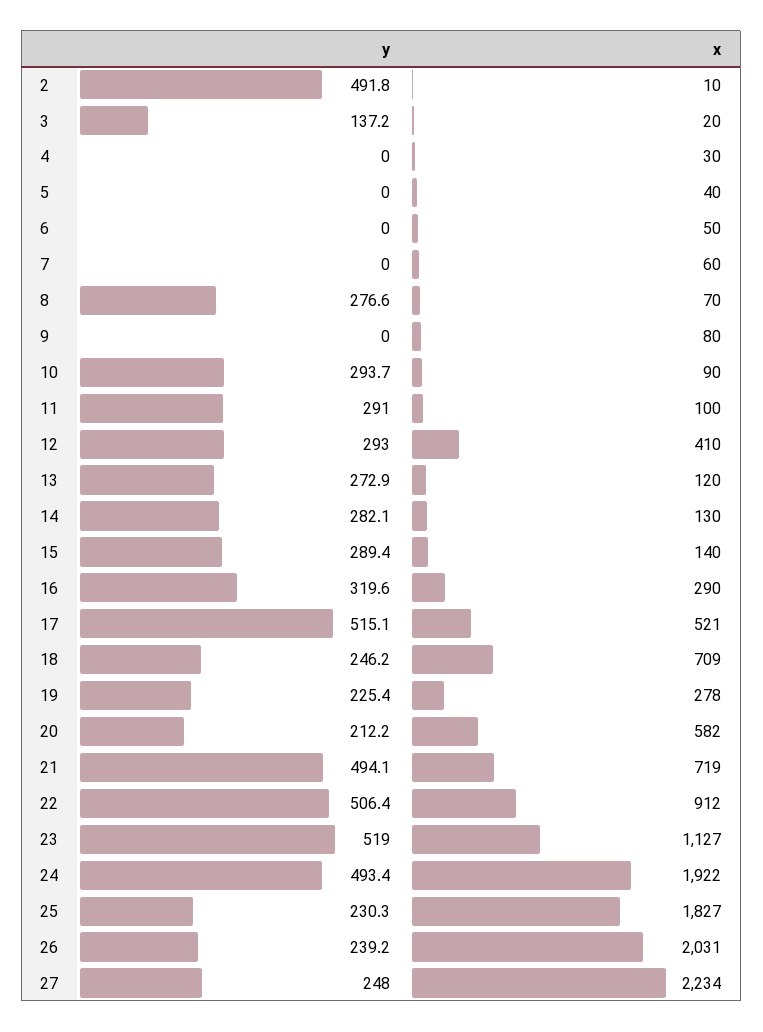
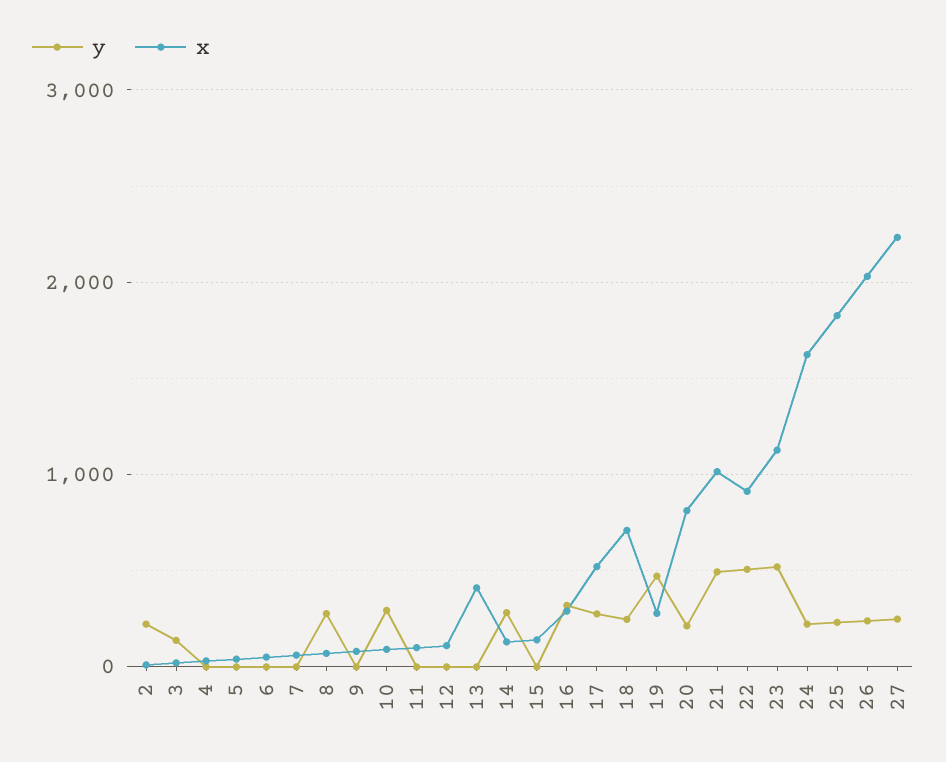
y, 2: 491.8 -> 200
y, 11: 291 -> 0
y, 12: 293 -> 0
x, 12: 410 -> 100
y, 13: 272.9 -> 0
x, 13: 120 -> 400
y, 15: 289.4 -> 0
y, 17: 515.1 -> 300
y, 19: 225.4 -> 500
x, 20: 582 -> 800
x, 21: 719 -> 1000
y, 24: 493.4 -> 200
x, 24: 1922 -> 1600

